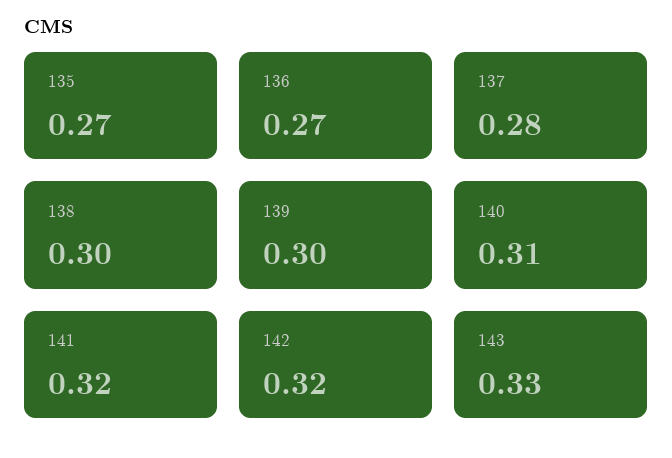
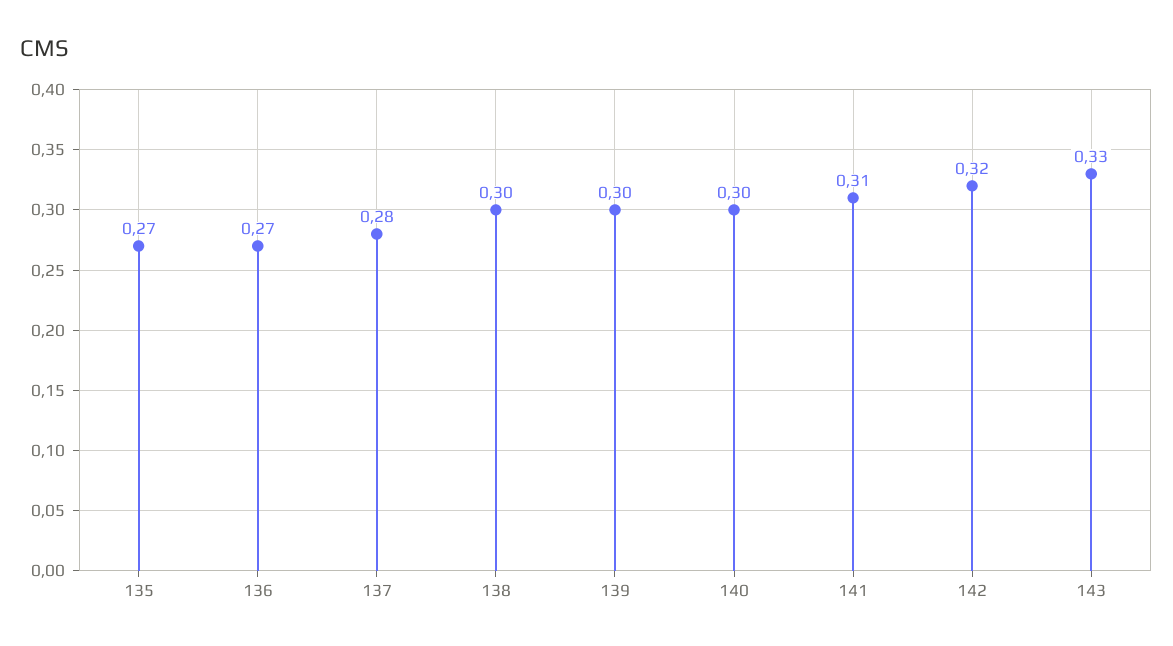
140: 0.31 -> 0.3
141: 0.32 -> 0.31

